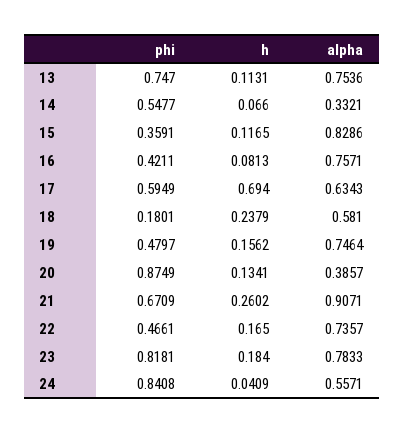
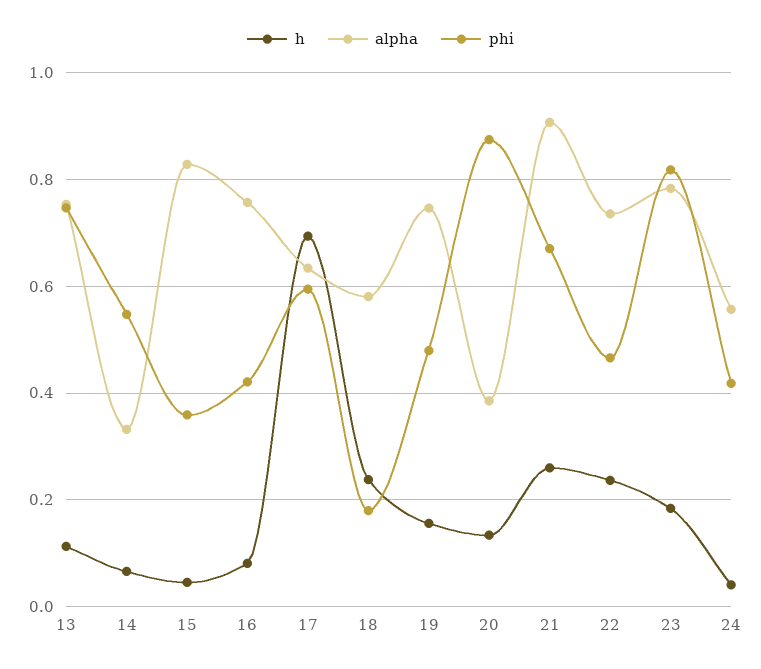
h, 15: 0.1165 -> 0.04
h, 22: 0.165 -> 0.24
phi, 24: 0.8408 -> 0.42

